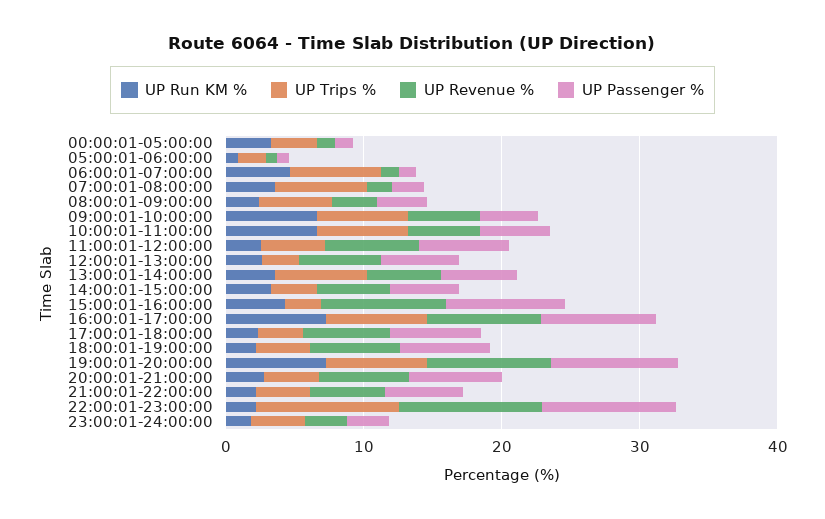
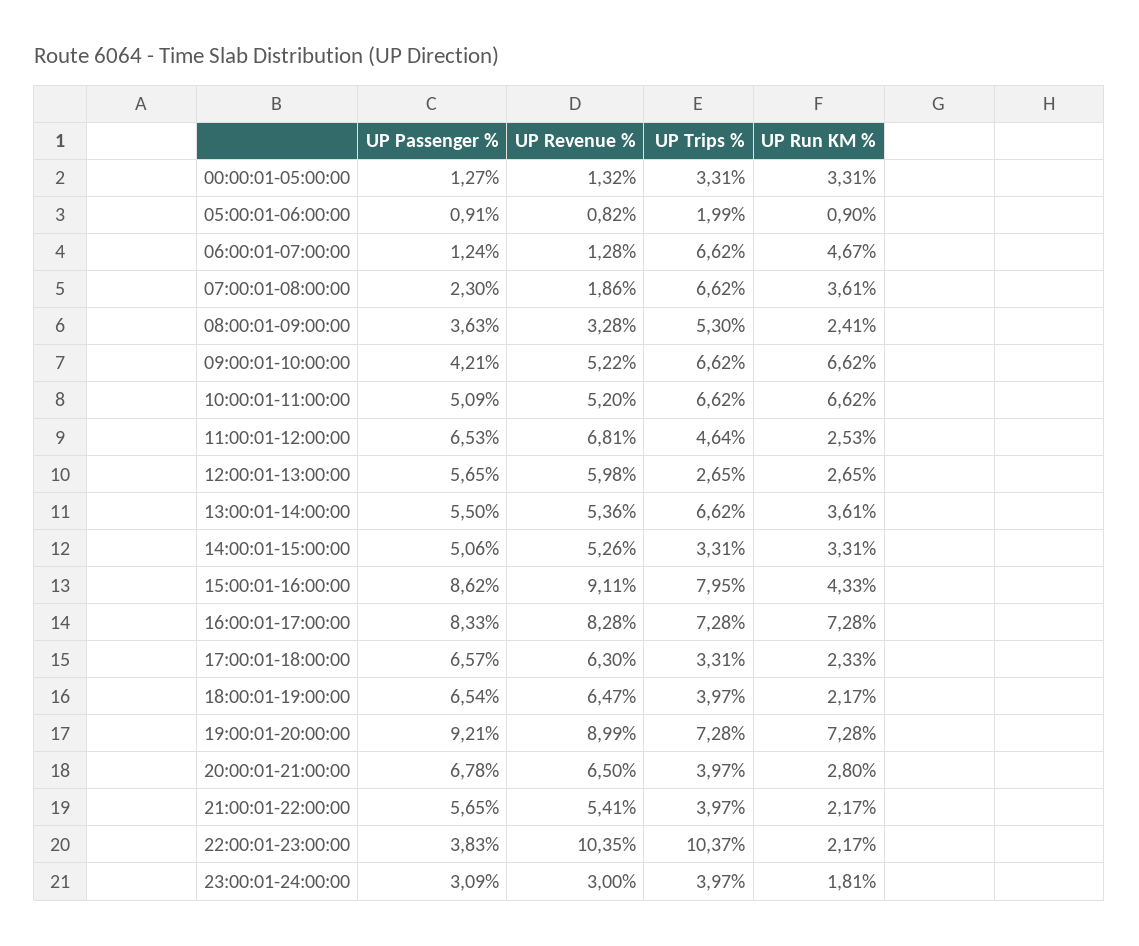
UP Trips %, 15:00:01-16:00:00: 2 -> 7.95
UP Passenger %, 22:00:01-23:00:00: 10 -> 3.83

